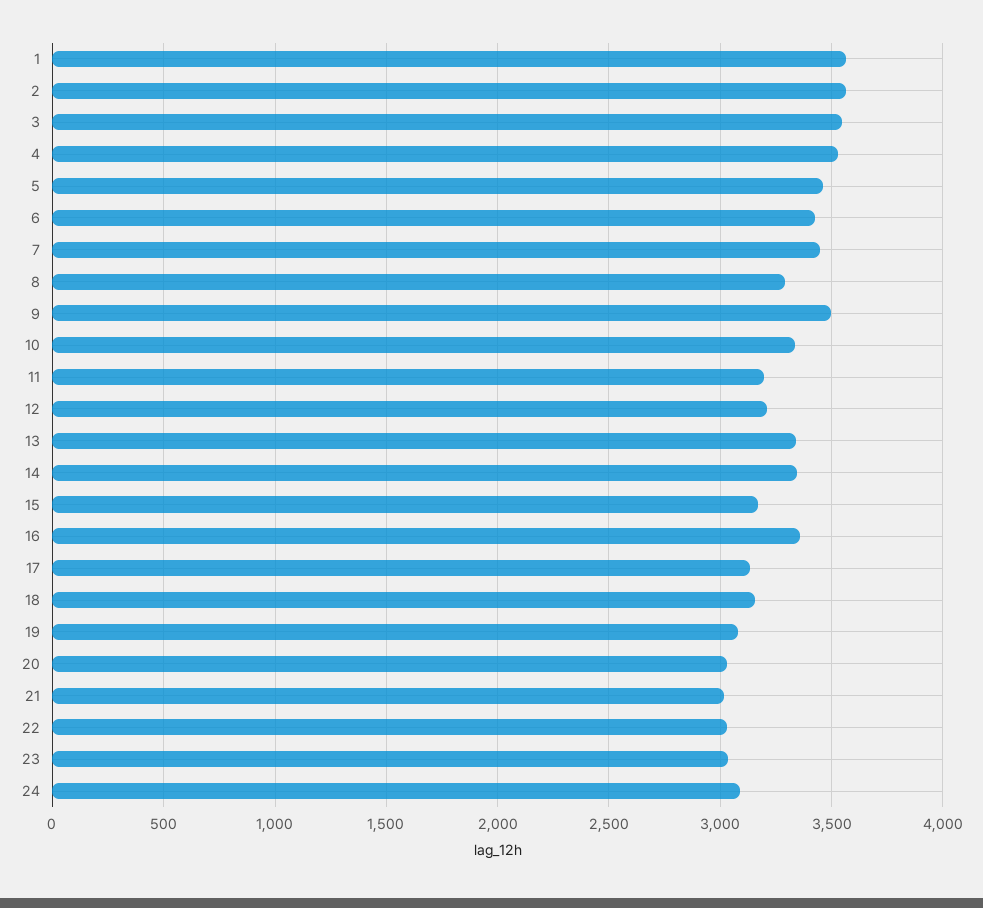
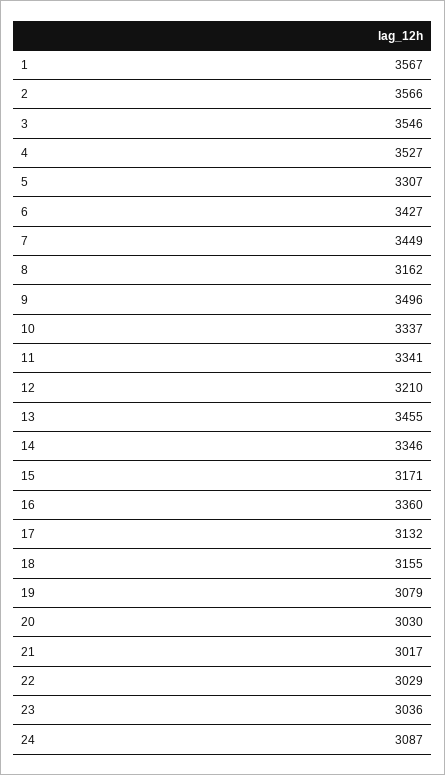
5: 3450 -> 3307
8: 3300 -> 3162
11: 3200 -> 3341
13: 3350 -> 3455

